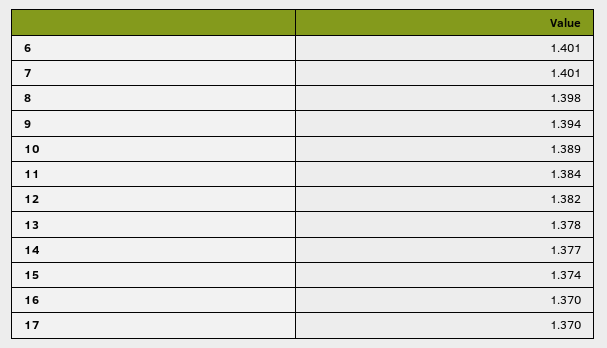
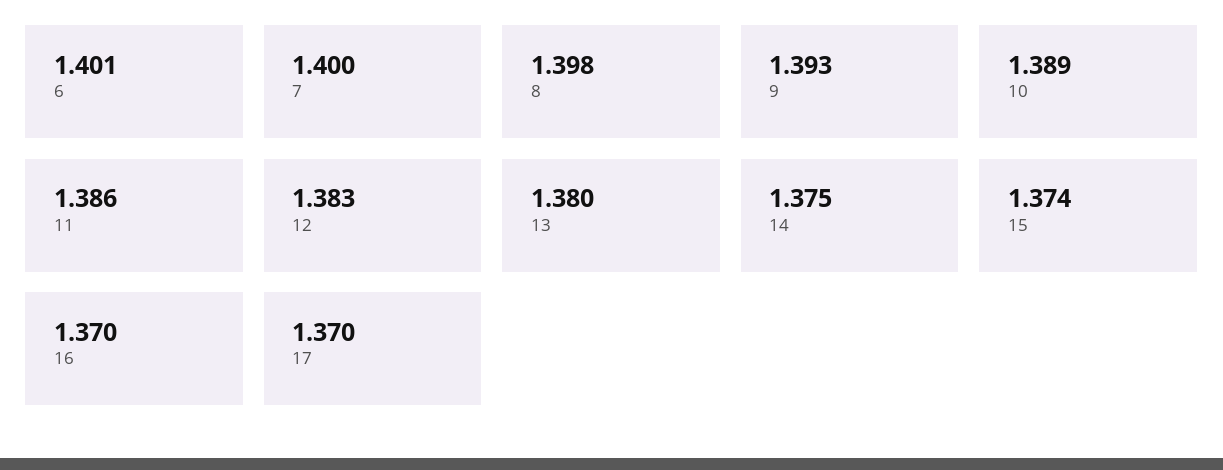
7: 1.401 -> 1.4
9: 1.394 -> 1.393
11: 1.384 -> 1.386
12: 1.382 -> 1.383
13: 1.378 -> 1.38
14: 1.377 -> 1.375

